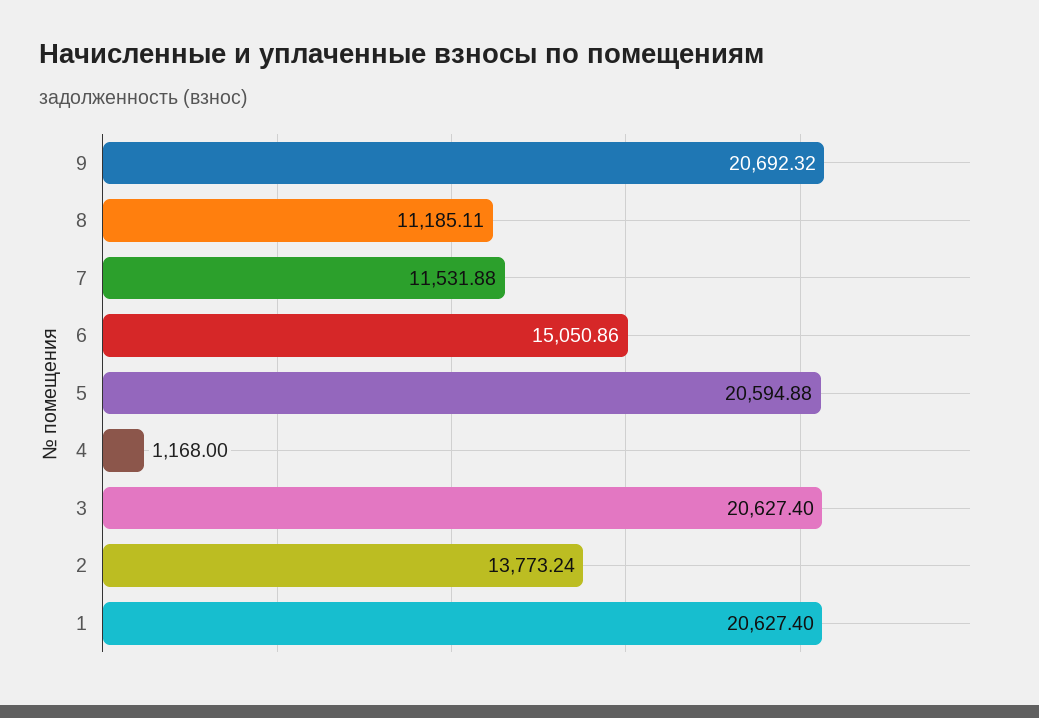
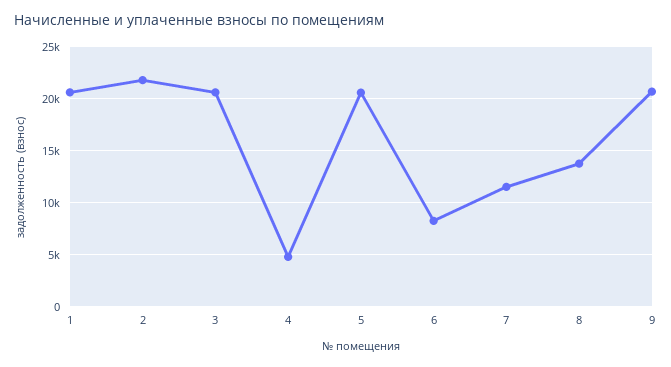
8: 11185.11 -> 14000
6: 15050.86 -> 8000
4: 1168 -> 5000
2: 13773.24 -> 22000

